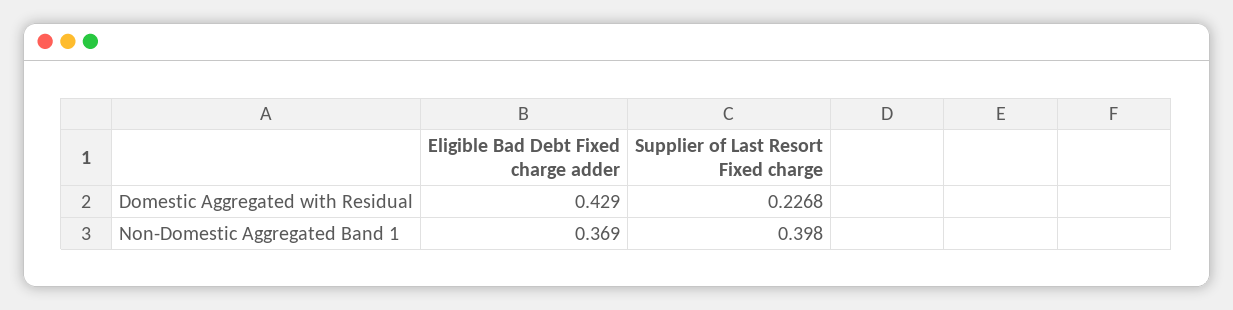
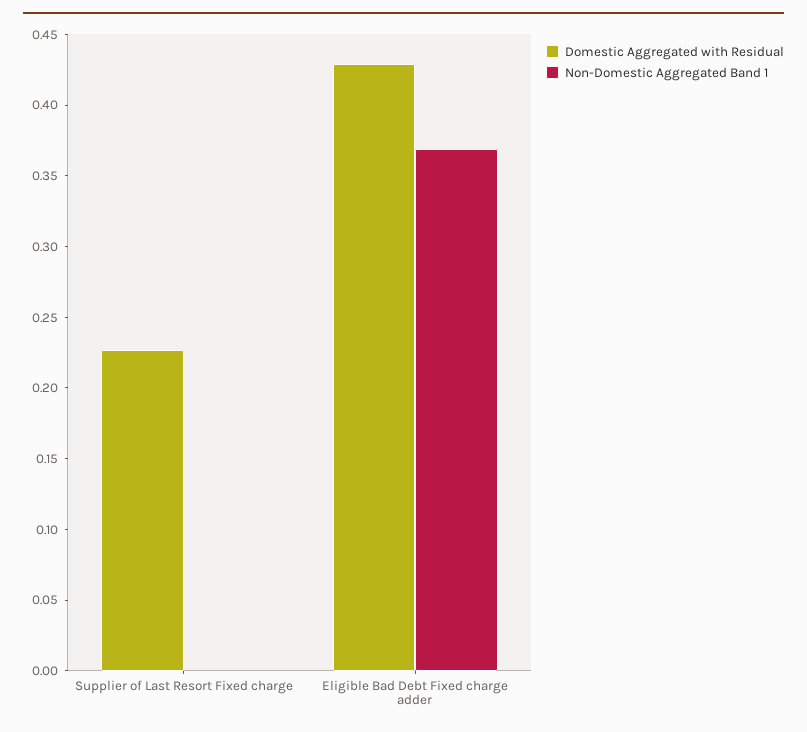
Non-Domestic Aggregated Band 1, Supplier of Last Resort Fixed charge: 0.398 -> 0

